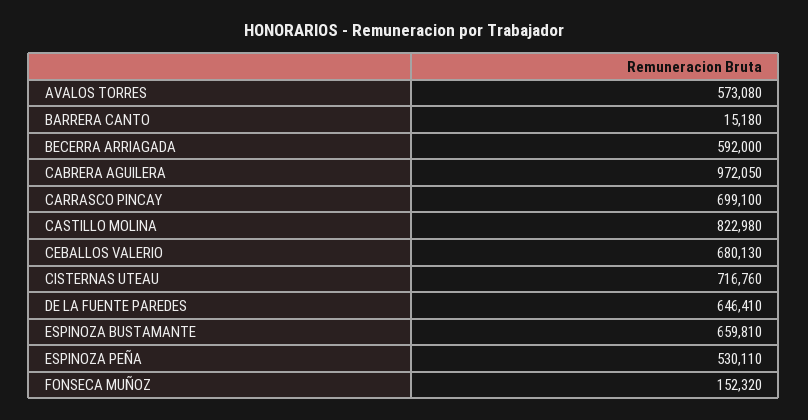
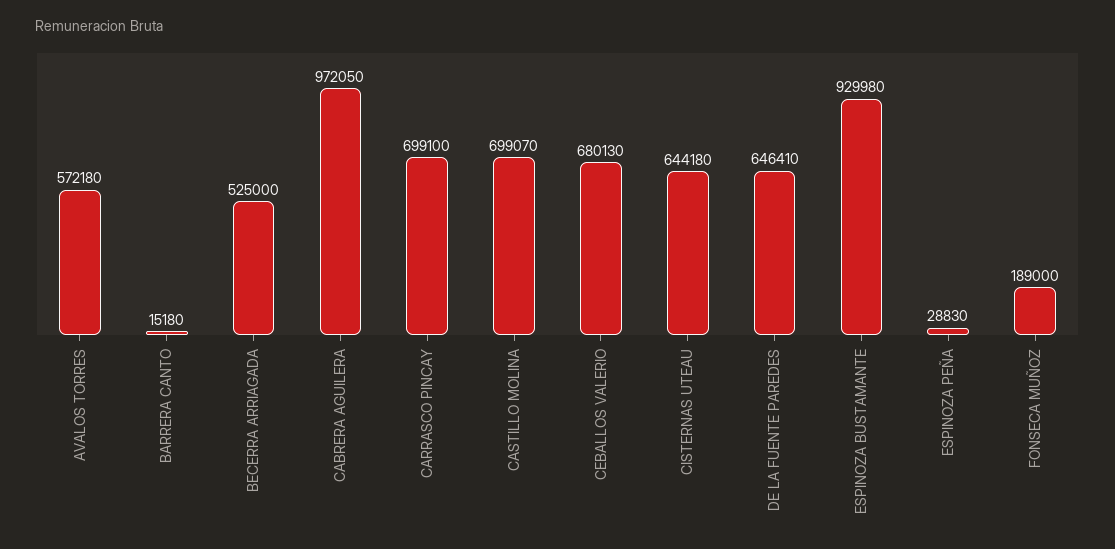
AVALOS TORRES: 573080 -> 572180
BECERRA ARRIAGADA: 592000 -> 525000
CASTILLO MOLINA: 822980 -> 699070
CISTERNAS UTEAU: 716760 -> 644180
ESPINOZA BUSTAMANTE: 659810 -> 929980
ESPINOZA PEÑA: 530110 -> 28830
FONSECA MUÑOZ: 152320 -> 189000

